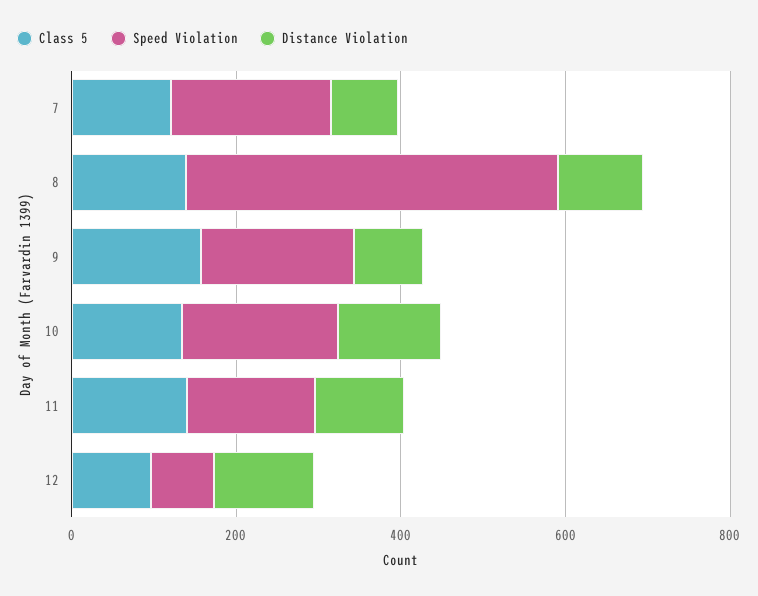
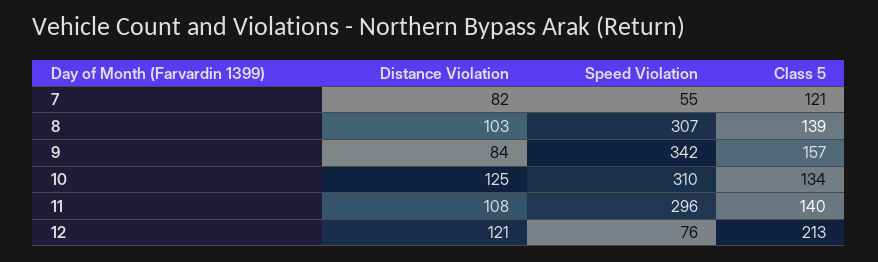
Speed Violation, 7: 200 -> 55
Speed Violation, 8: 450 -> 307
Speed Violation, 9: 200 -> 342
Speed Violation, 10: 200 -> 310
Speed Violation, 11: 150 -> 296
Class 5, 12: 100 -> 213

